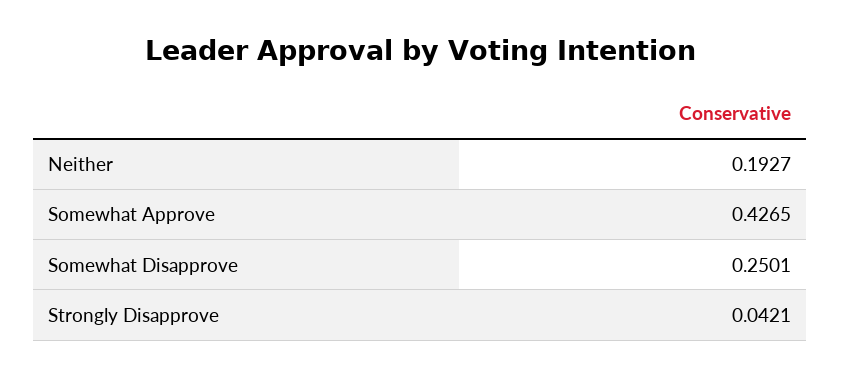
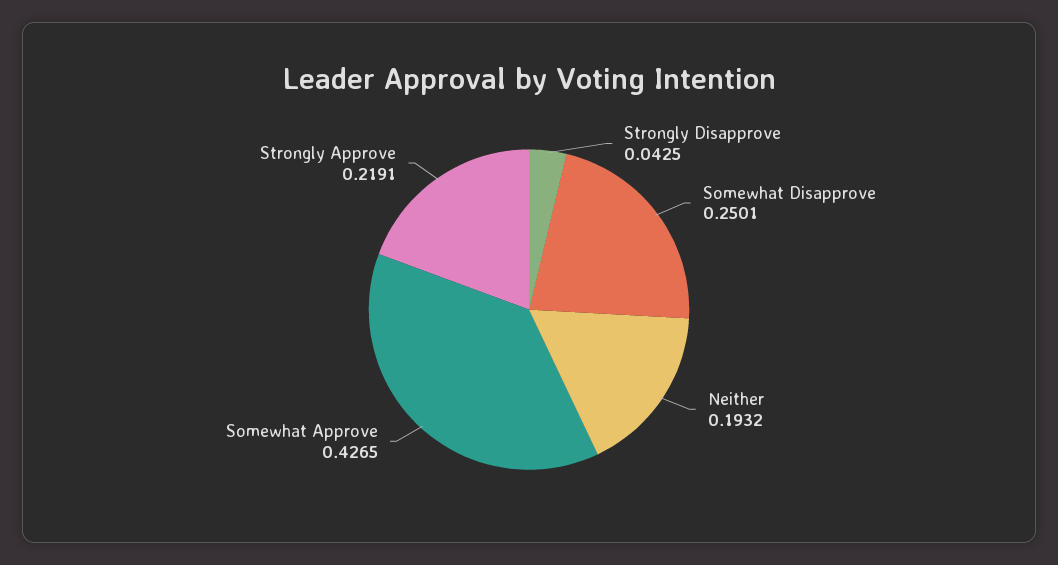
Neither: 0.1927 -> 0.1932
Strongly Disapprove: 0.0421 -> 0.0425
Strongly Approve: none -> 0.2191

